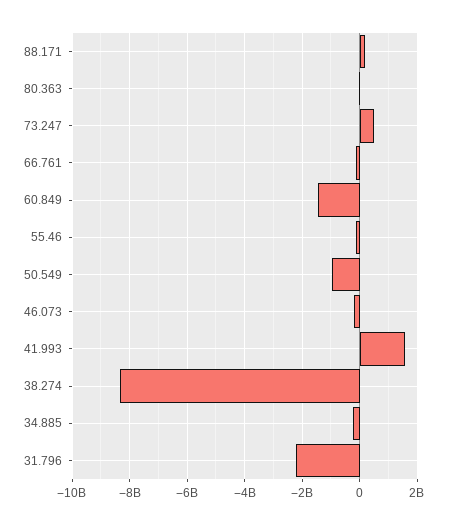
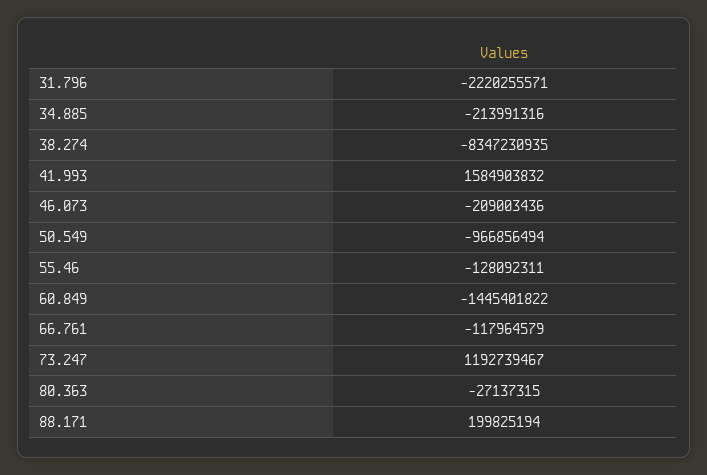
73.247: 500000000 -> 1192739467

